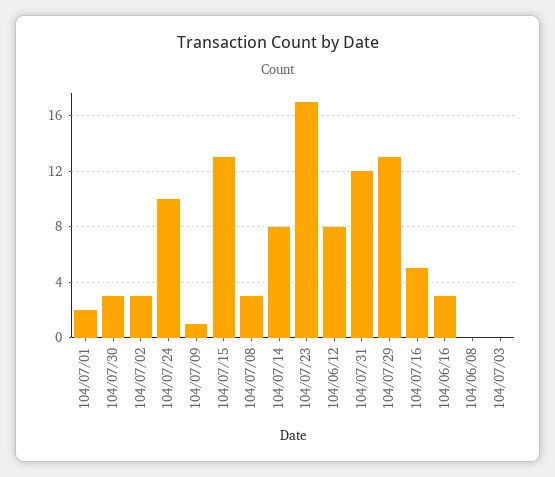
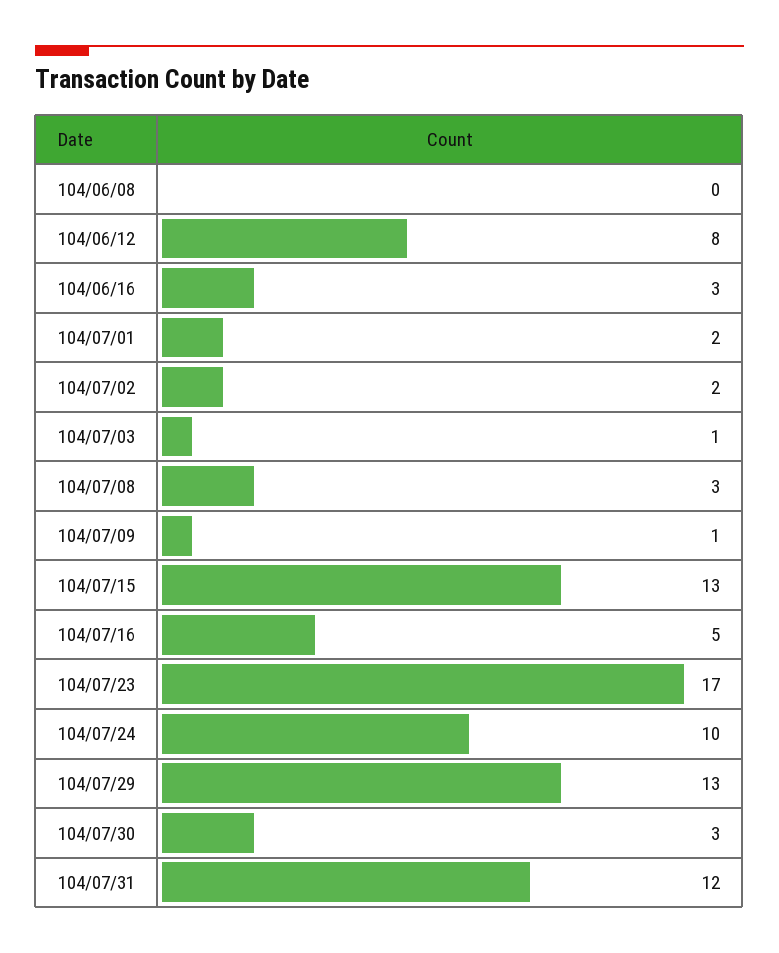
104/07/02: 3 -> 2
104/07/14: 8 -> none
104/07/03: 0 -> 1

